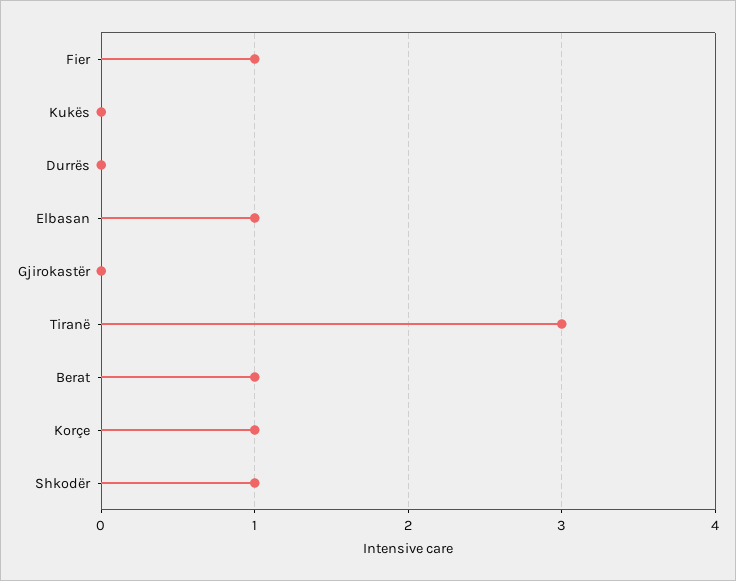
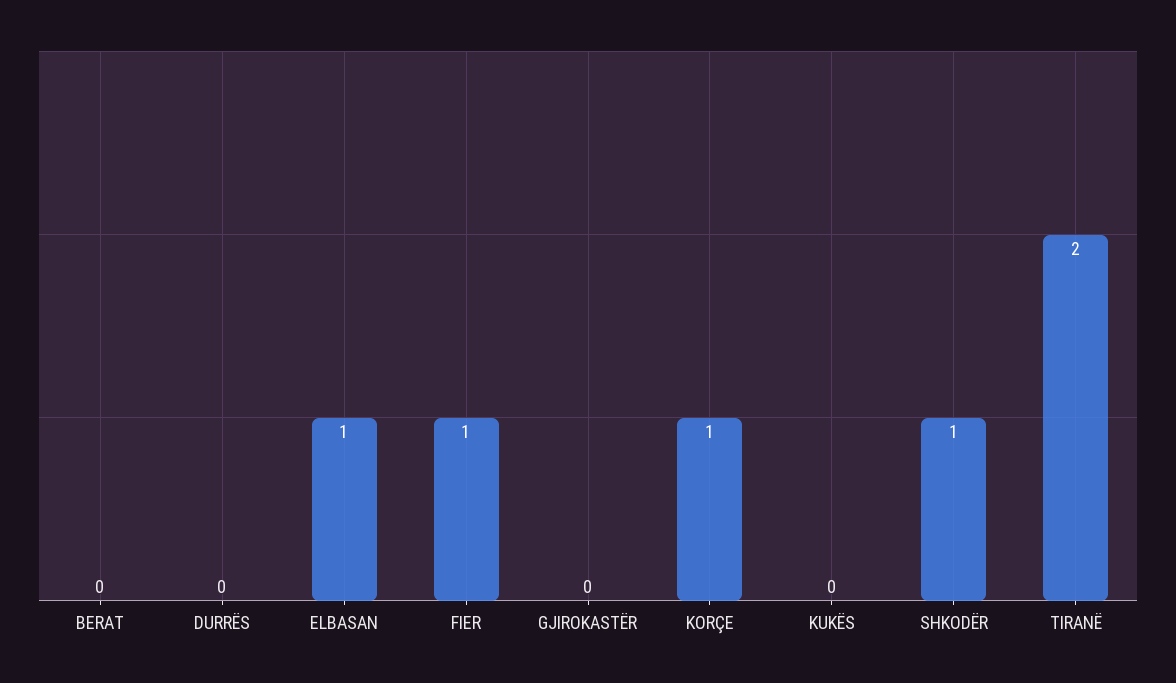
Tiranë: 3 -> 2
Berat: 1 -> 0

